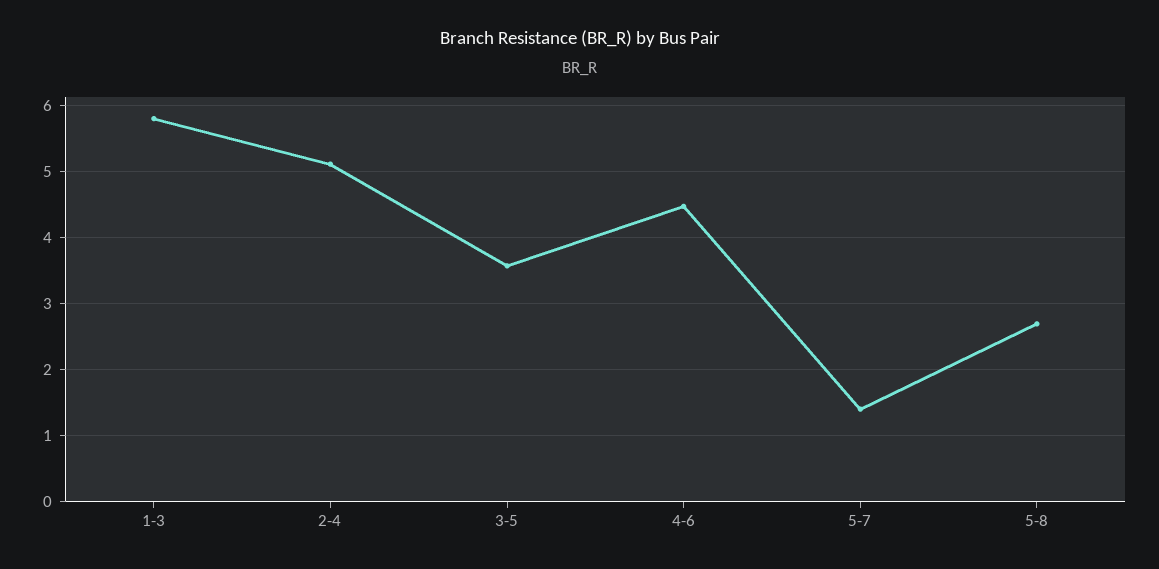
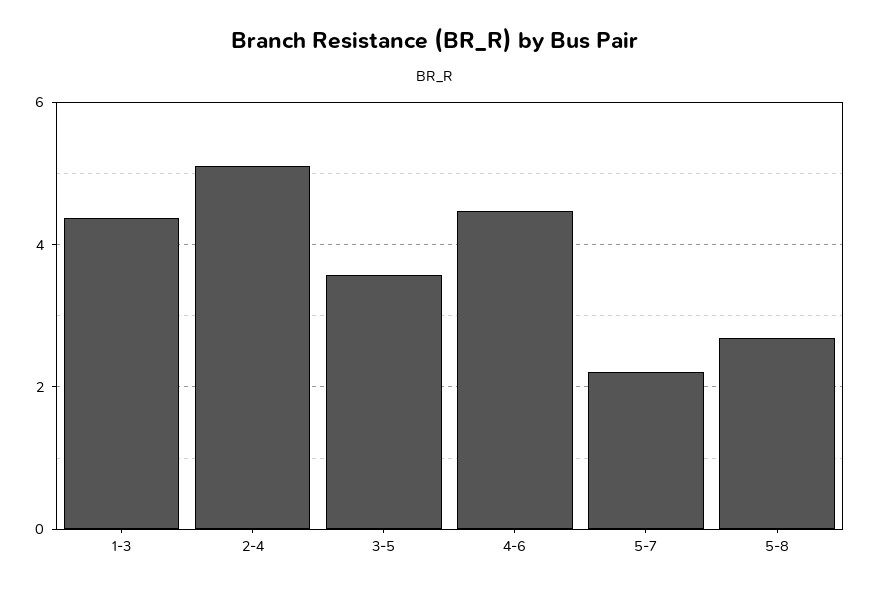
1-3: 5.8 -> 4.4
5-7: 1.4 -> 2.2

